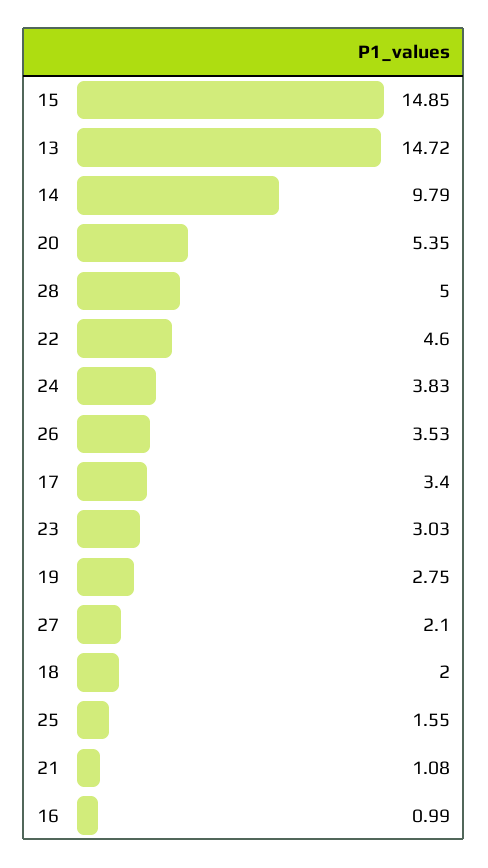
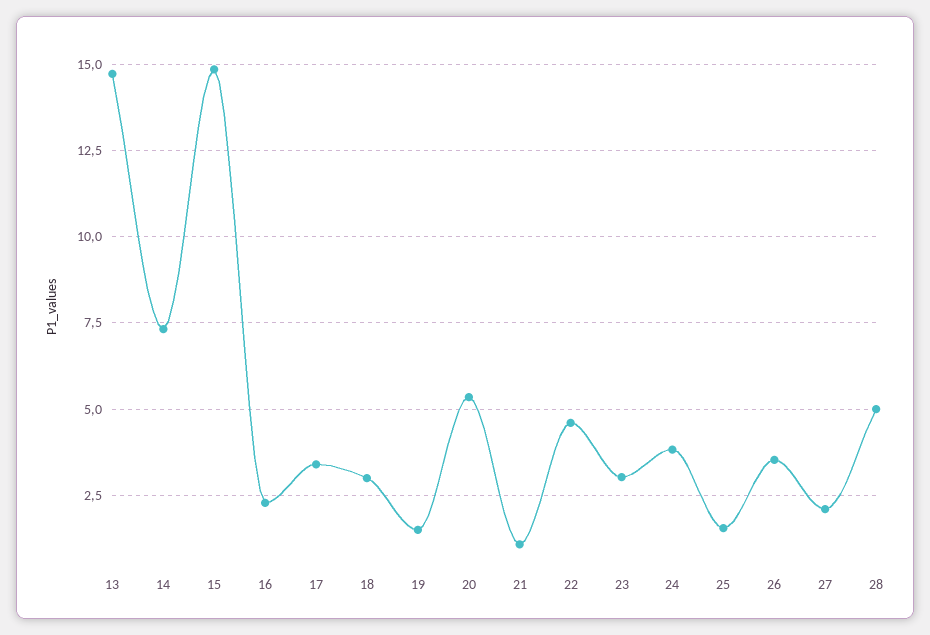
14: 9.79 -> 7.25
19: 2.75 -> 1.5
18: 2 -> 3
16: 0.99 -> 2.25

